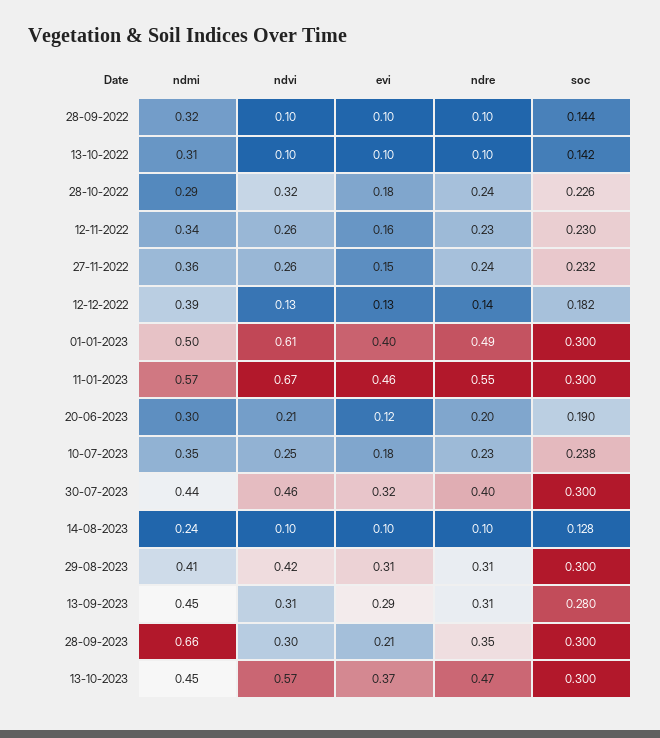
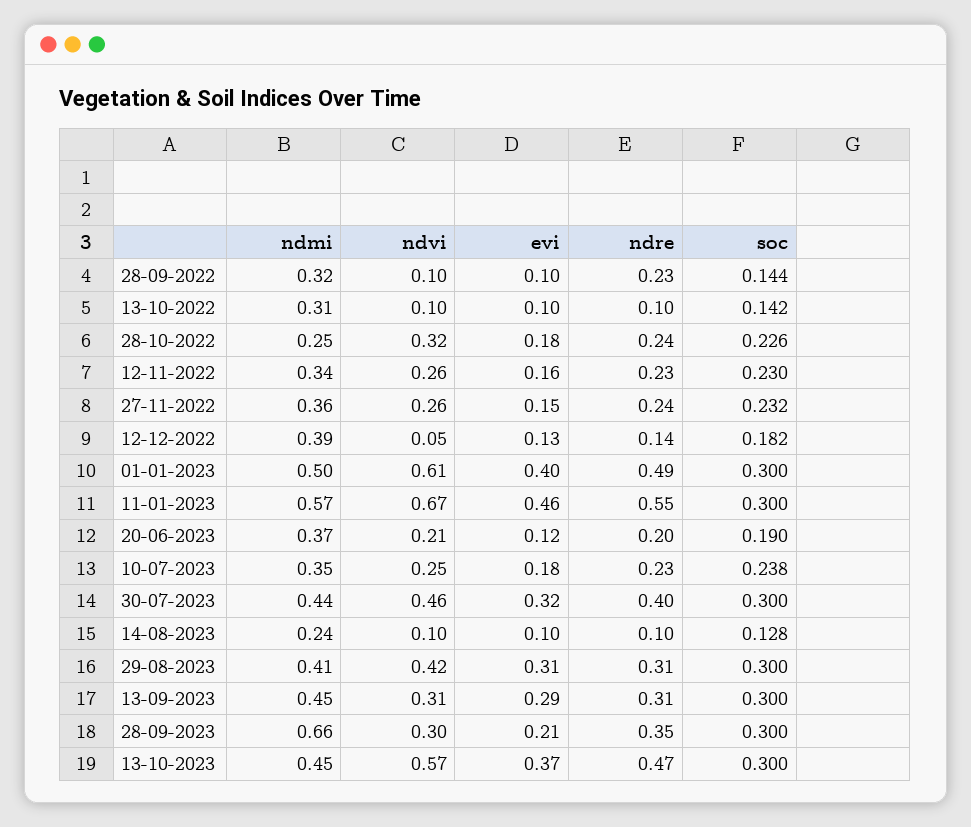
ndre, 28-09-2022: 0.1 -> 0.23
ndmi, 28-10-2022: 0.29 -> 0.25
ndvi, 12-12-2022: 0.13 -> 0.05
ndmi, 20-06-2023: 0.3 -> 0.37
soc, 13-09-2023: 0.28 -> 0.3

